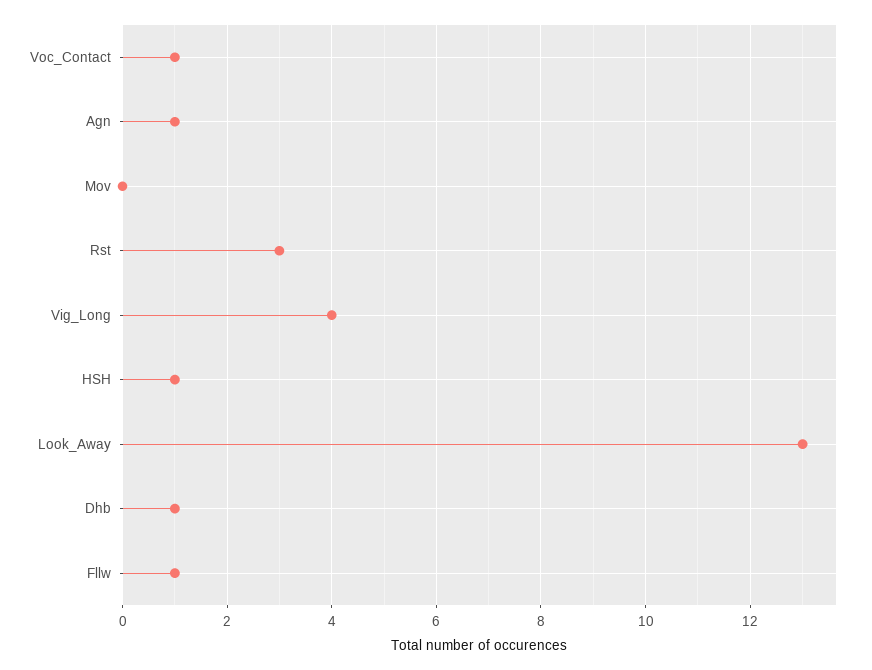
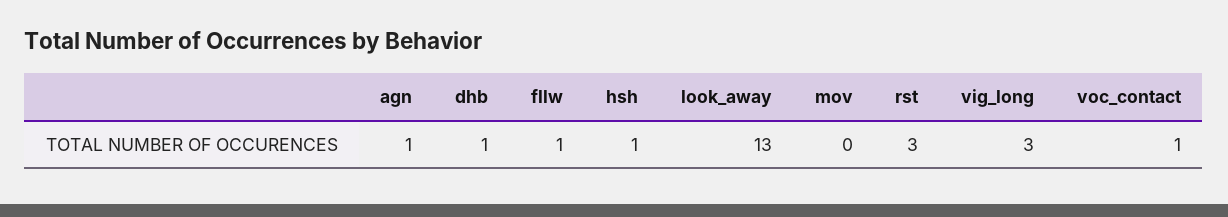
Vig_Long: 4 -> 3

